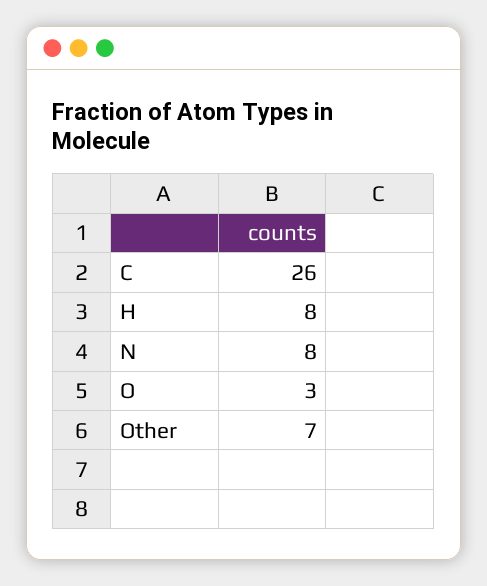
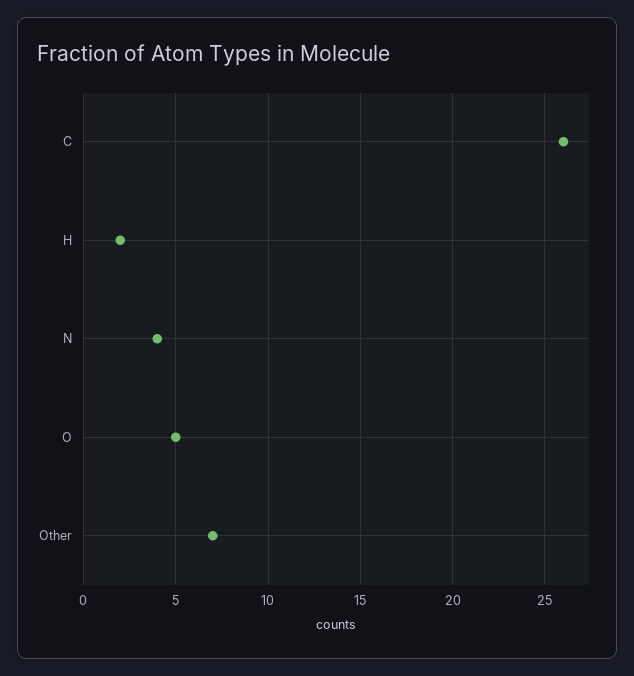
H: 8 -> 2
N: 8 -> 4
O: 3 -> 5

